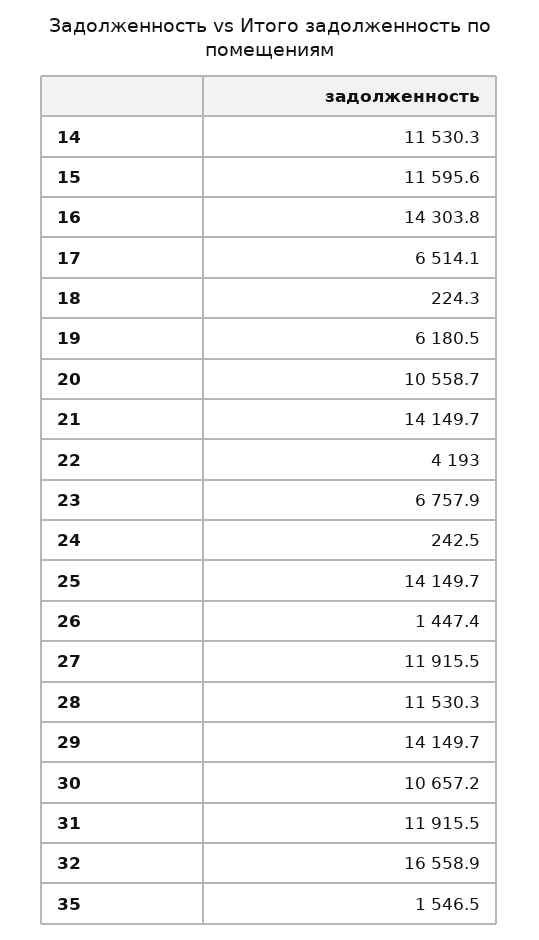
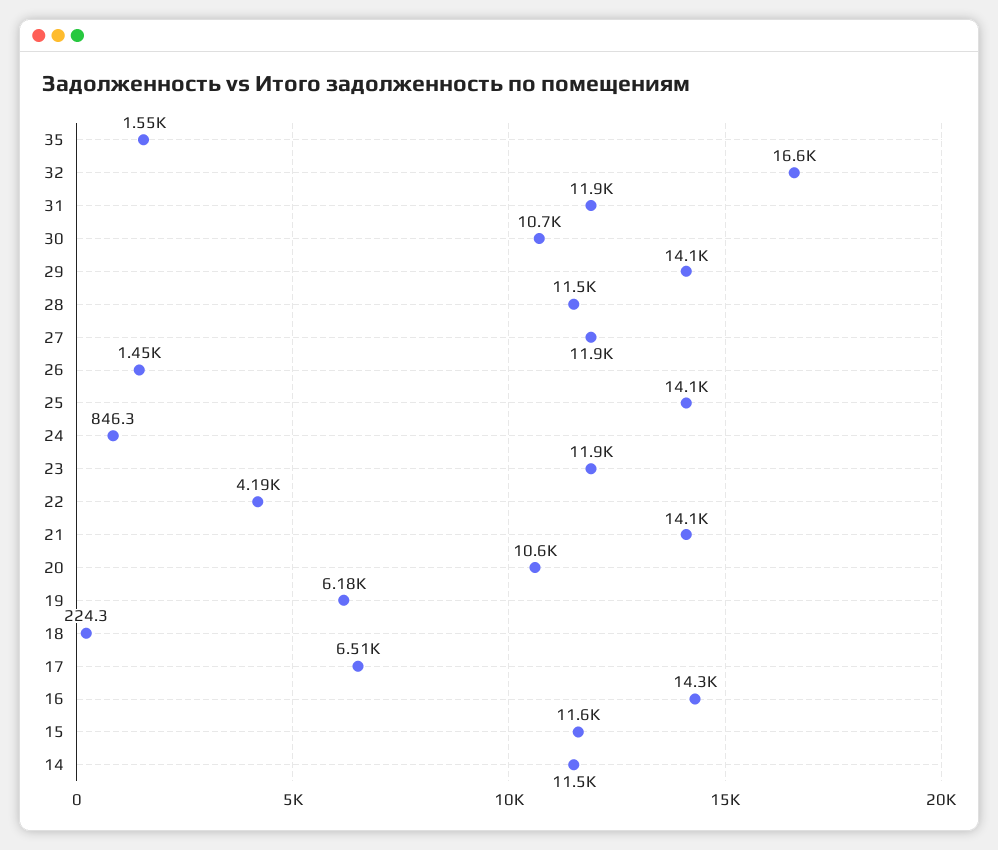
23: 6757.9 -> 11900
24: 242.5 -> 846.3

